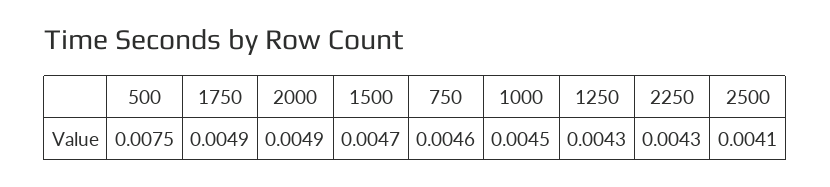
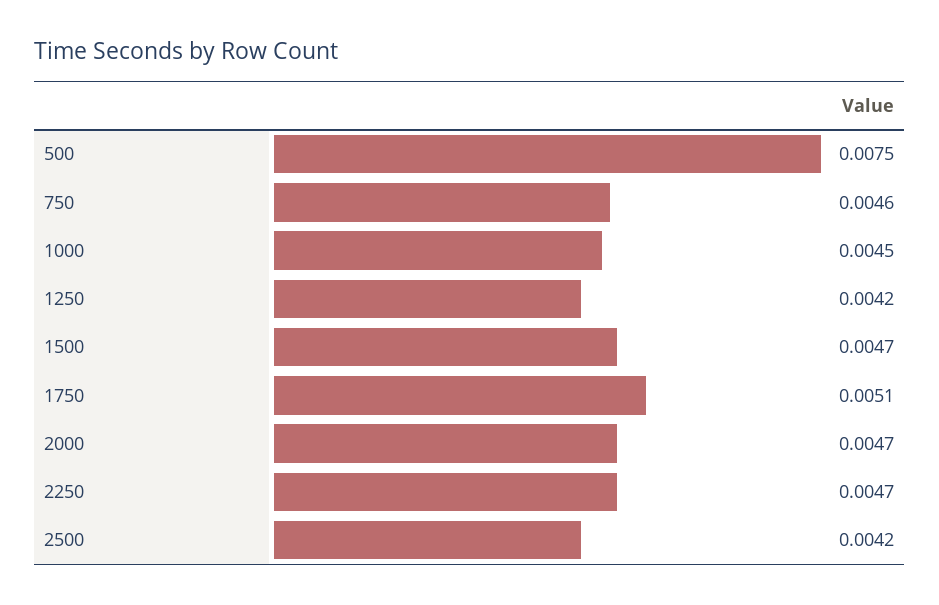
1750: 0.0049 -> 0.0051
2000: 0.0049 -> 0.0047
1250: 0.0043 -> 0.0042
2250: 0.0043 -> 0.0047
2500: 0.0041 -> 0.0042

